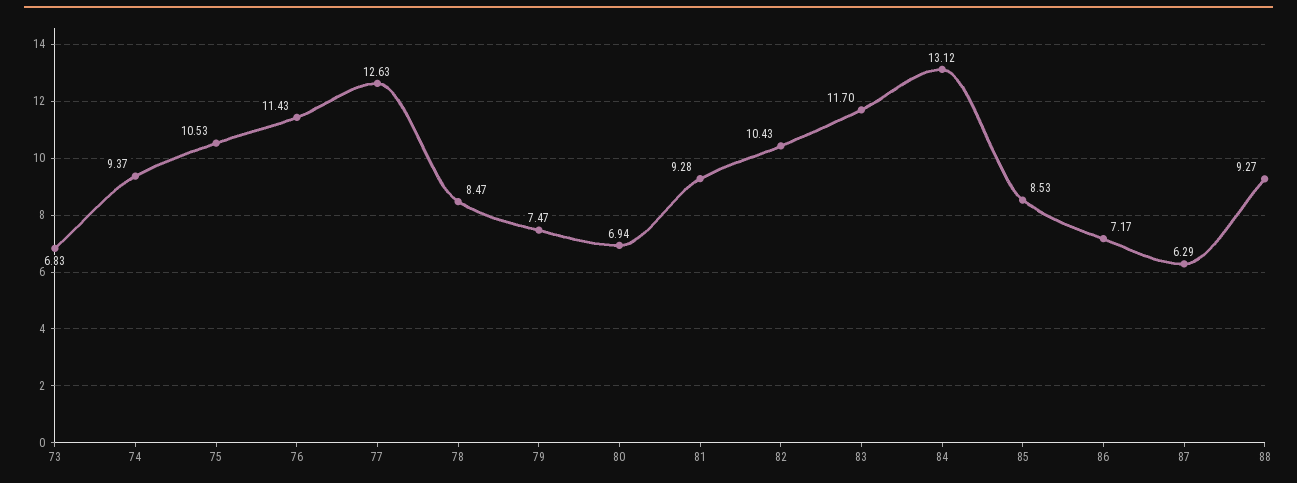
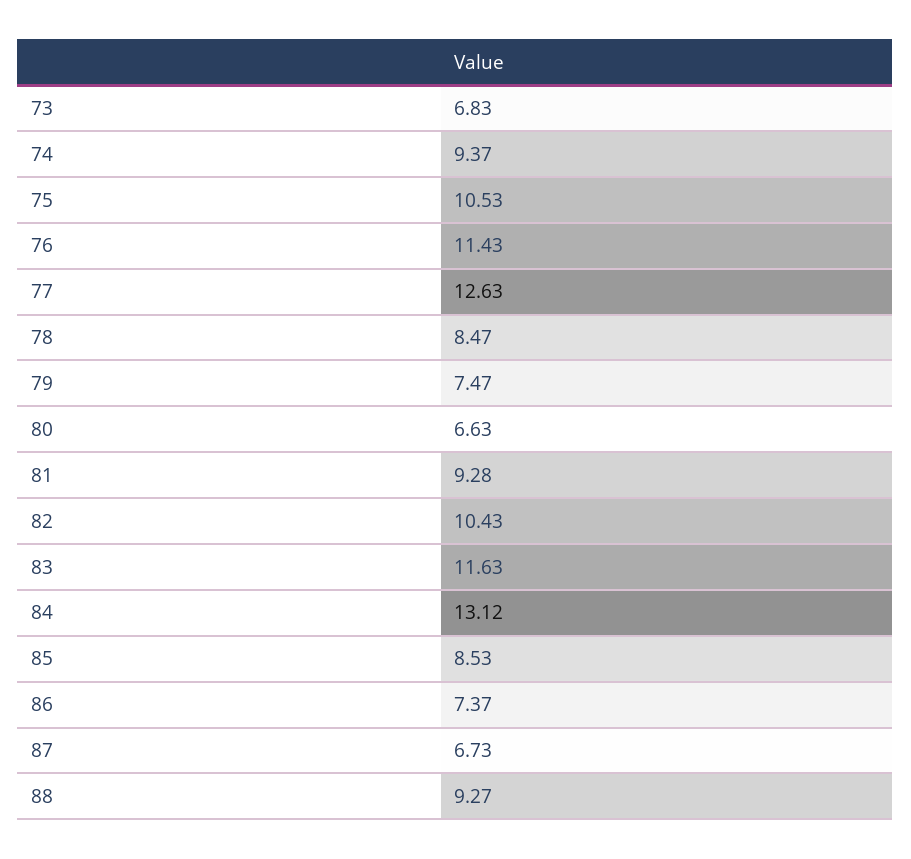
80: 6.94 -> 6.63
83: 11.7 -> 11.63
86: 7.17 -> 7.37
87: 6.29 -> 6.73

